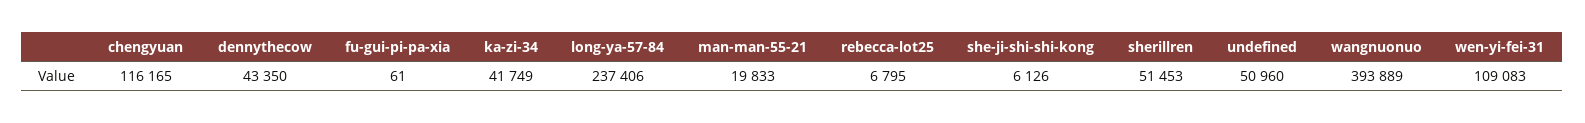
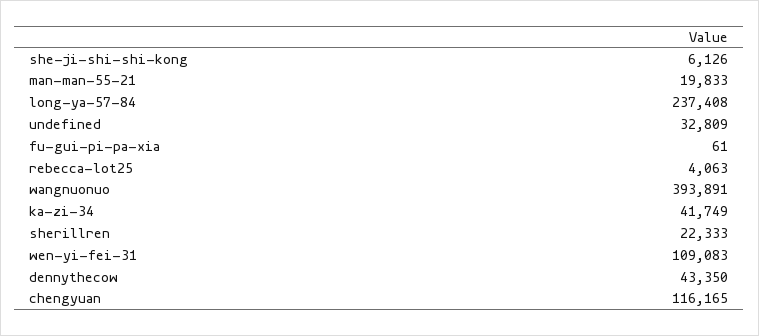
long-ya-57-84: 237406 -> 237408
rebecca-lot25: 6795 -> 4063
sherillren: 51453 -> 22333
undefined: 50960 -> 32809
wangnuonuo: 393889 -> 393891

